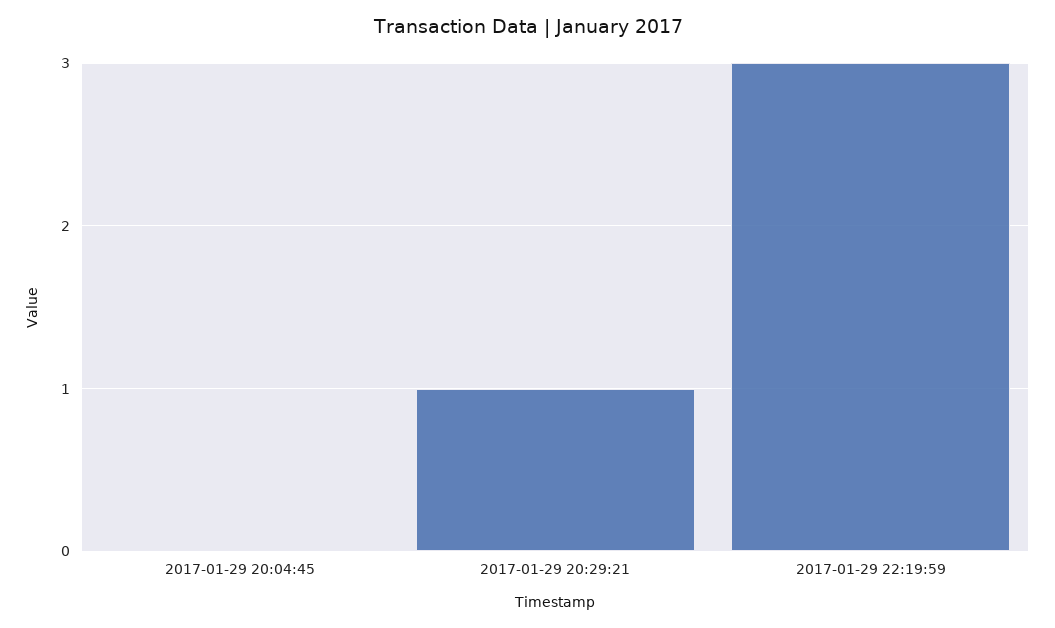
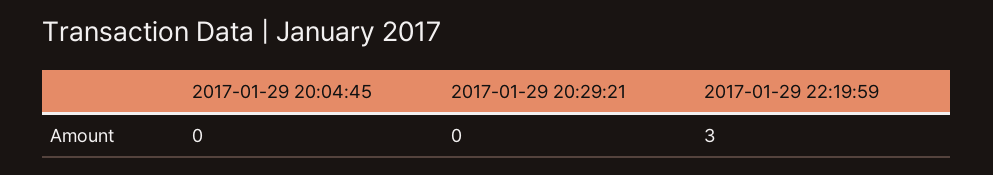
2017-01-29 20:29:21: 1 -> 0

